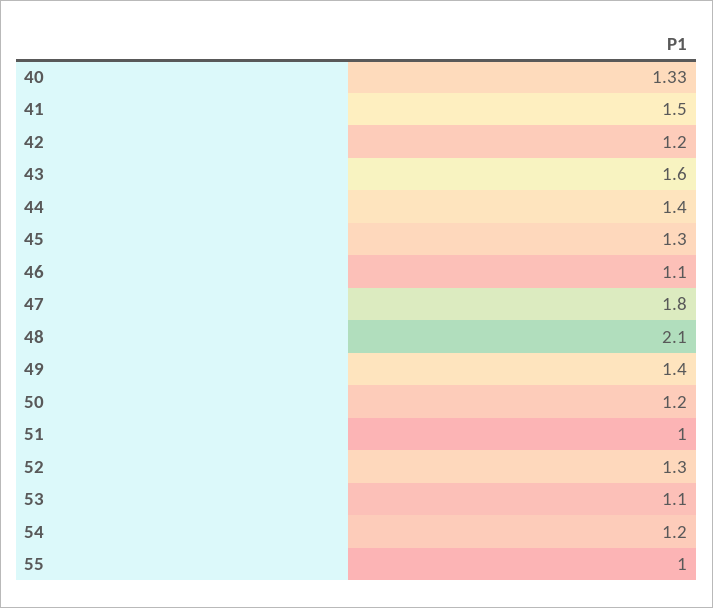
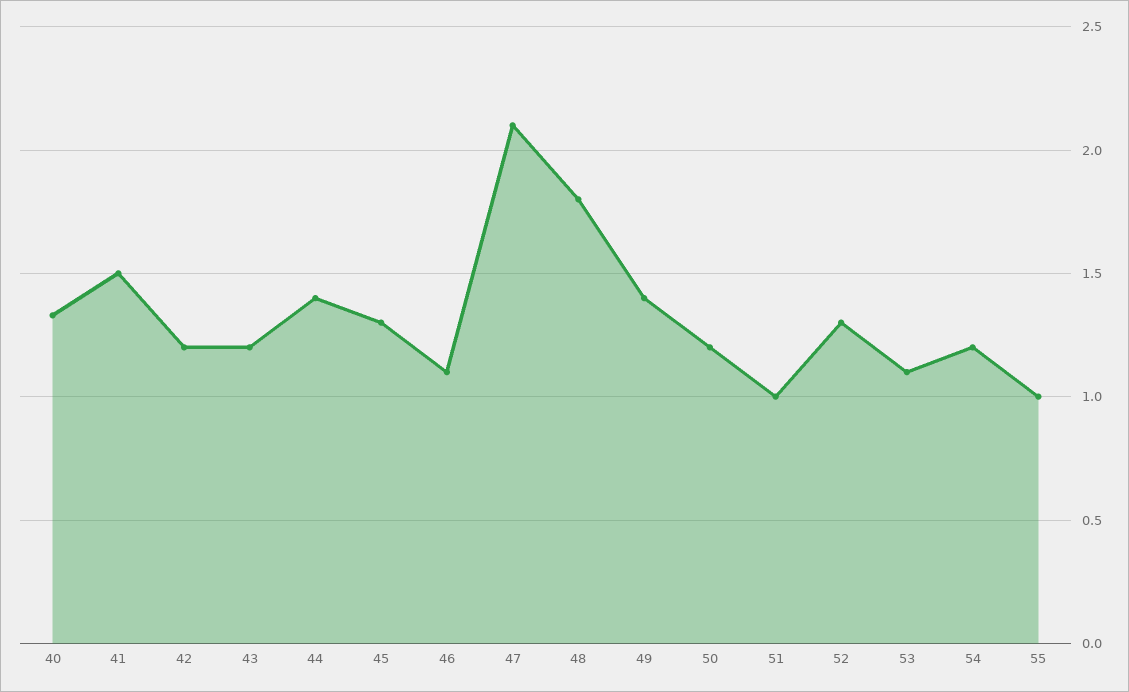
43: 1.6 -> 1.2
47: 1.8 -> 2.1
48: 2.1 -> 1.8

